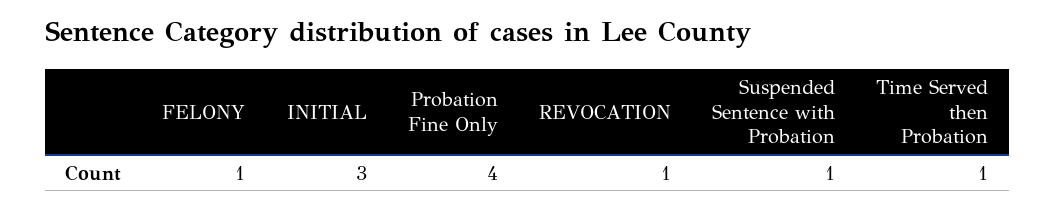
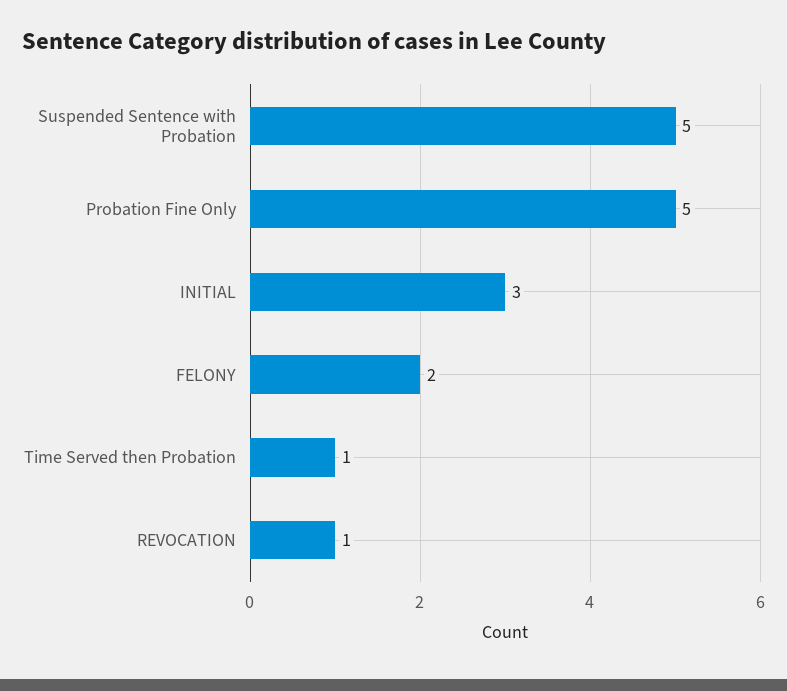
FELONY: 1 -> 2
Probation Fine Only: 4 -> 5
Suspended Sentence with Probation: 1 -> 5

